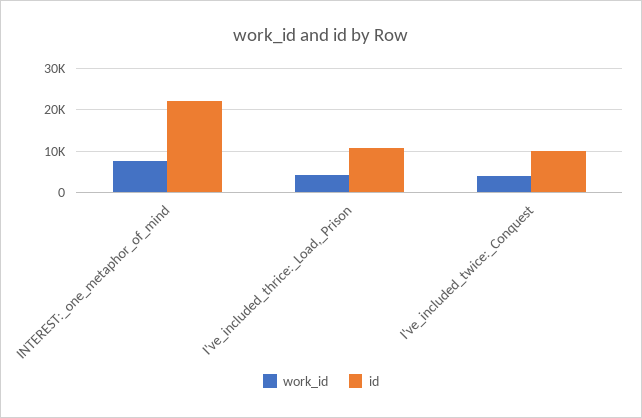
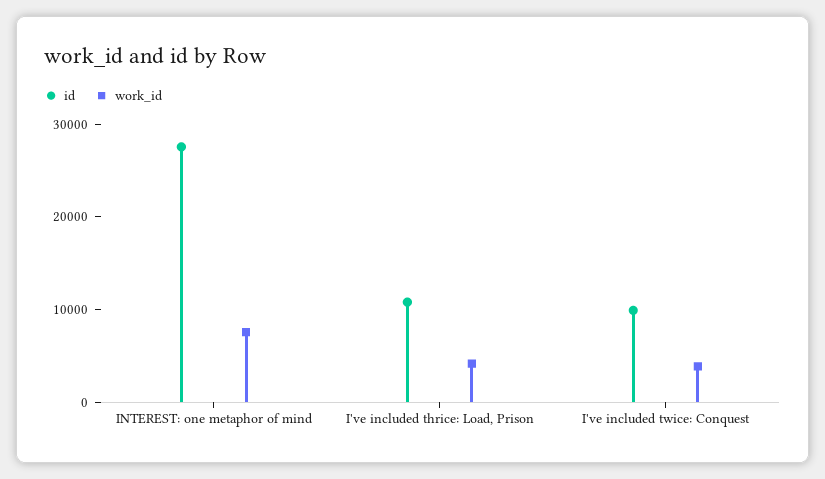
id, INTEREST:_one_metaphor_of_mind: 22000 -> 28000

